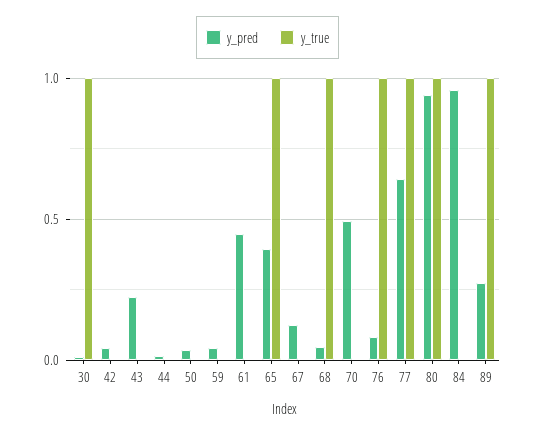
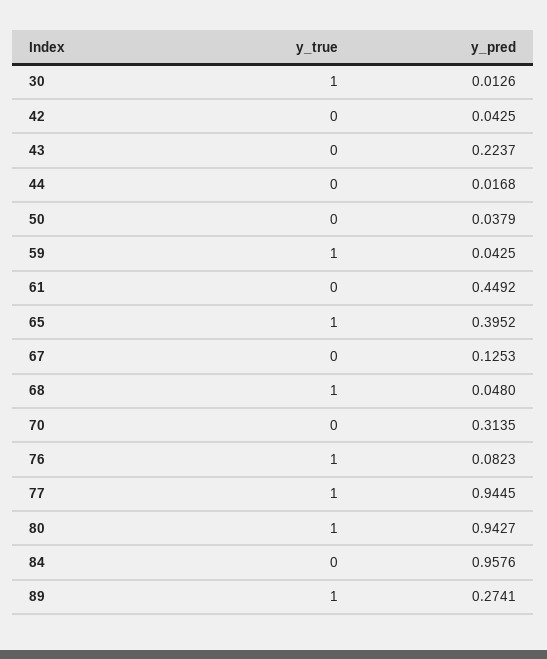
y_true, 59: 0 -> 1
y_pred, 70: 0.5 -> 0.3135
y_pred, 77: 0.65 -> 0.9445

